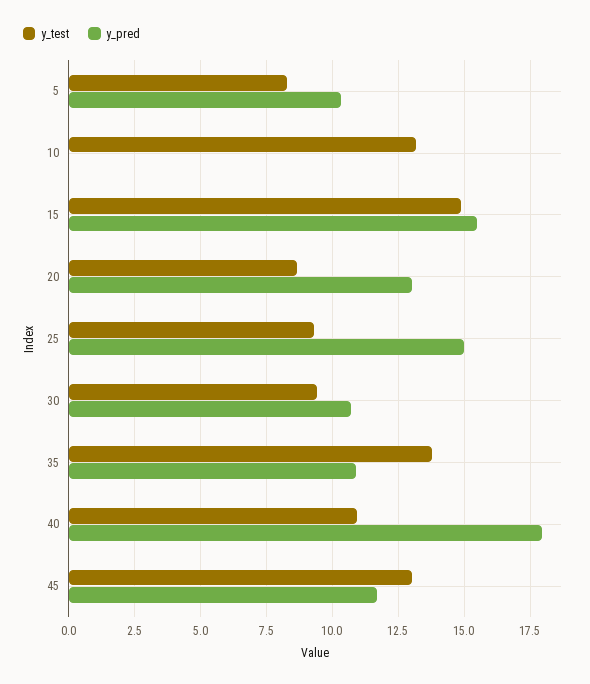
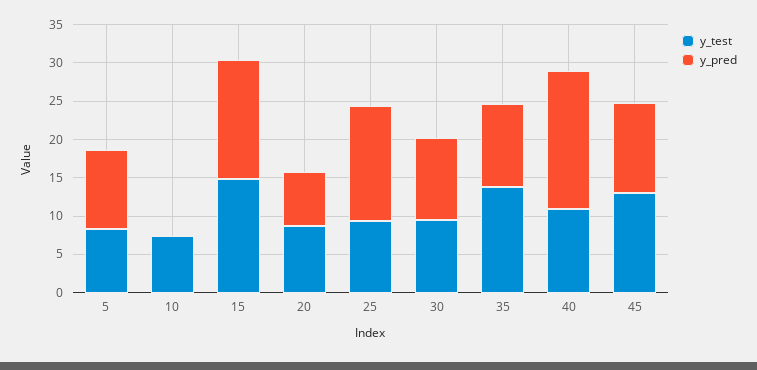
y_test, 10: 13.25 -> 7.5
y_pred, 20: 13 -> 7.5

